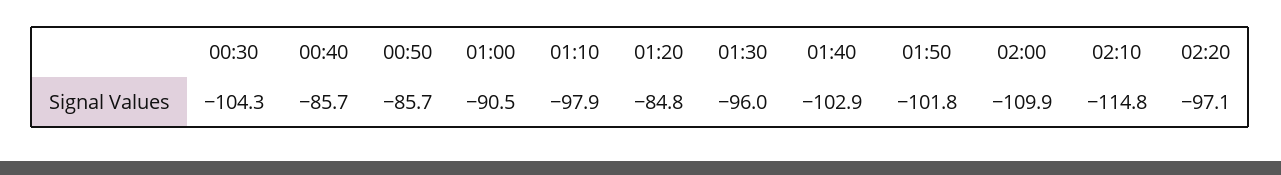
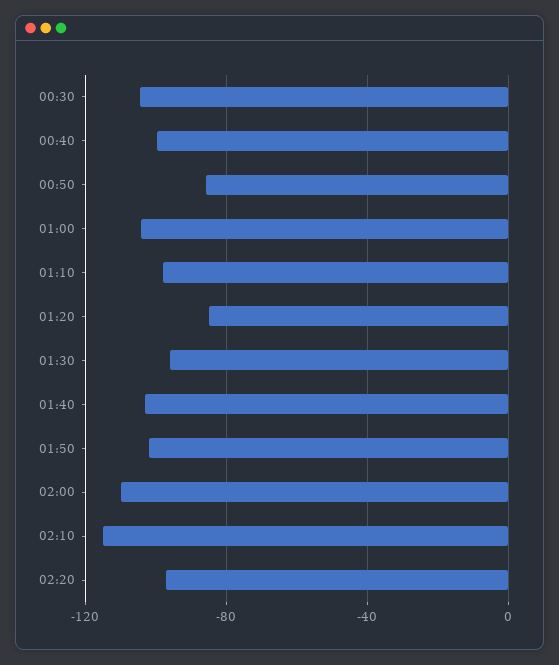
00:40: -85.7 -> -100
01:00: -90.5 -> -105

